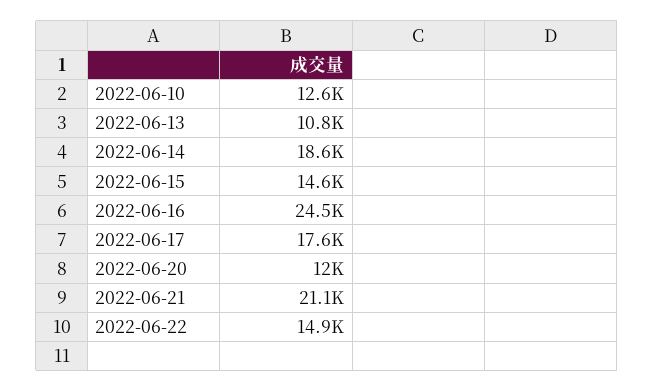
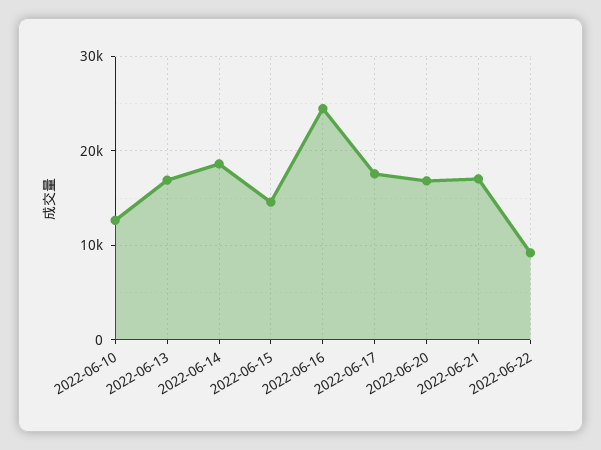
2022-06-13: 10800 -> 17000
2022-06-20: 12000 -> 17000
2022-06-21: 21100 -> 17000
2022-06-22: 14900 -> 9000

